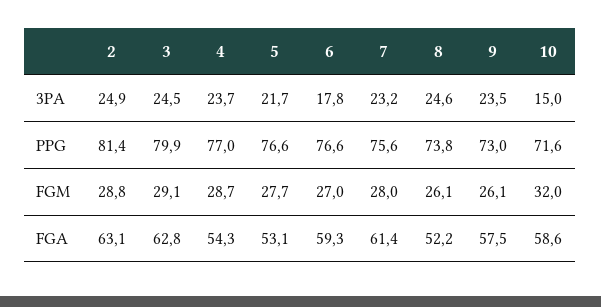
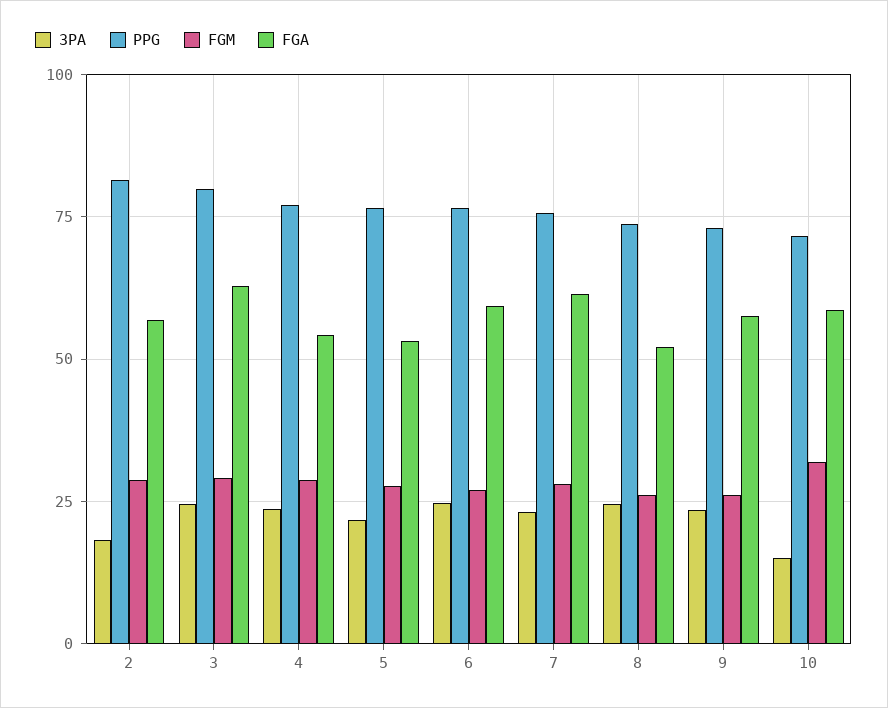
3PA, 2: 24.9 -> 17.5
3PA, 6: 17.8 -> 25
FGA, 2: 63.1 -> 57.5

